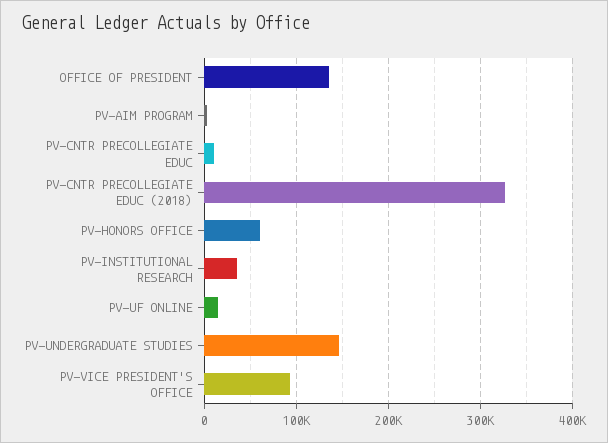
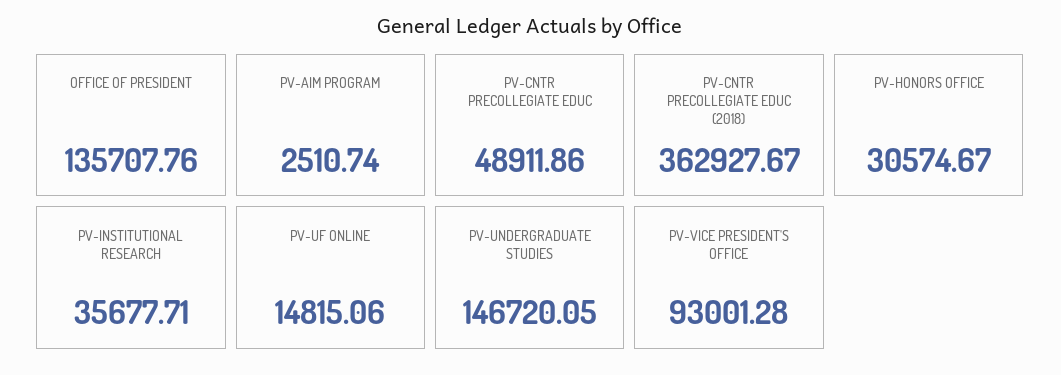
PV-CNTR PRECOLLEGIATE EDUC: 10000 -> 48911.86
PV-CNTR PRECOLLEGIATE EDUC (2018): 330000 -> 362927.67
PV-HONORS OFFICE: 60000 -> 30574.67

